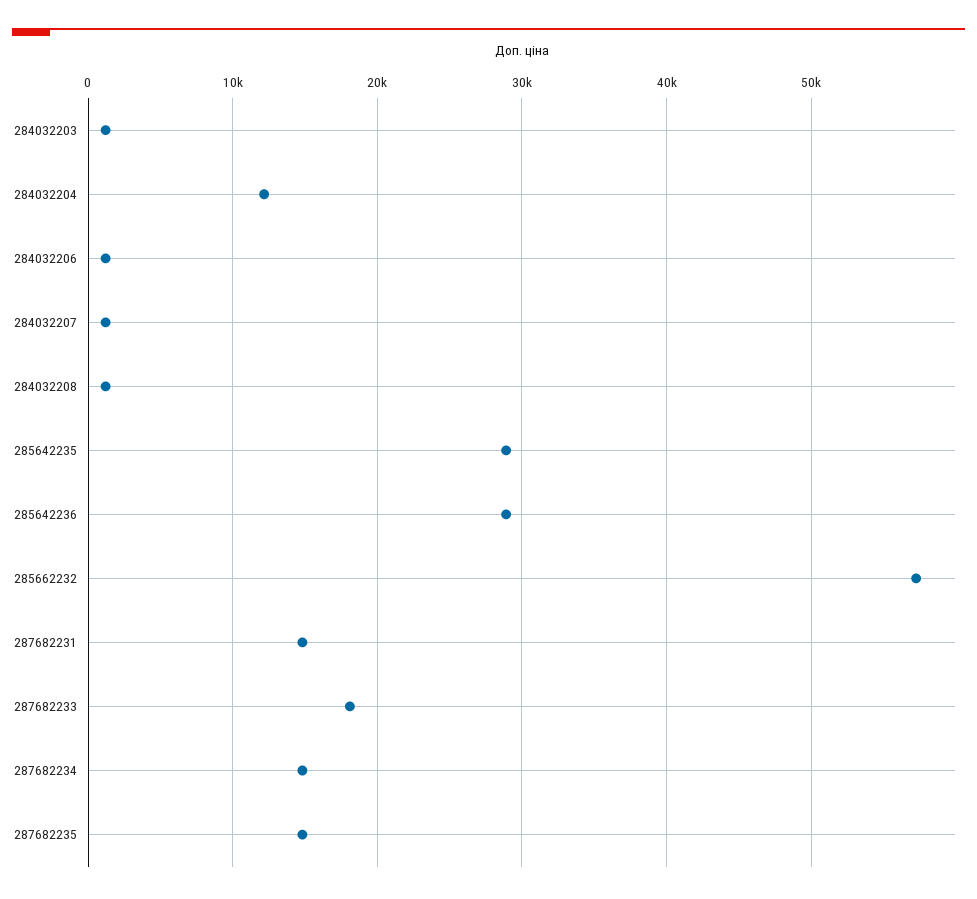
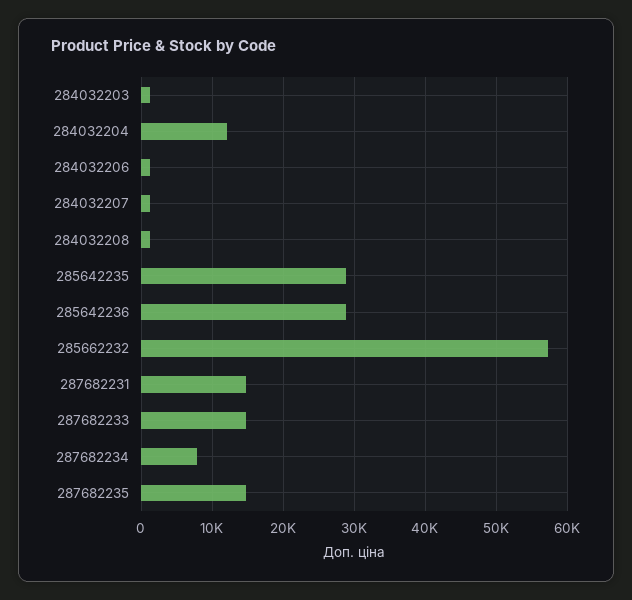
287682233: 18000 -> 15000
287682234: 15000 -> 8000

